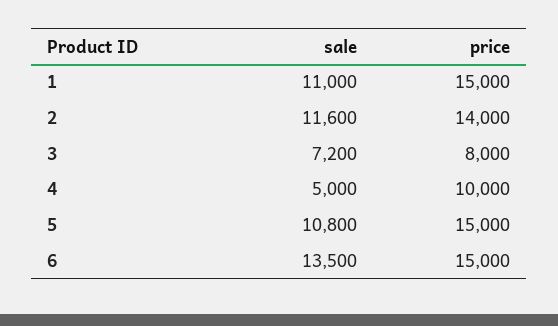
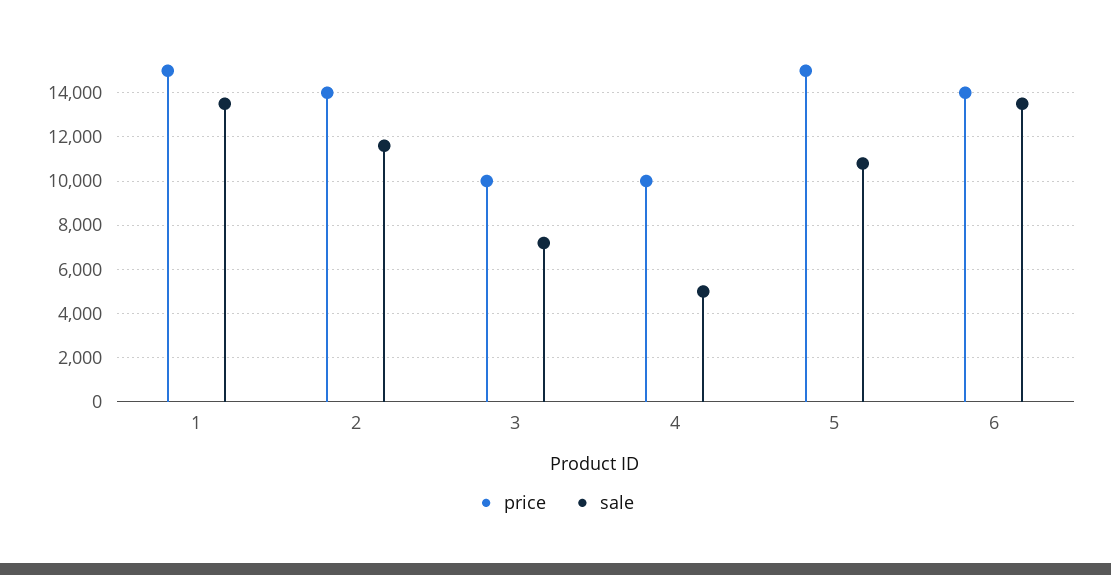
sale, 1: 11000 -> 13500
price, 3: 8000 -> 10000
price, 6: 15000 -> 14000

